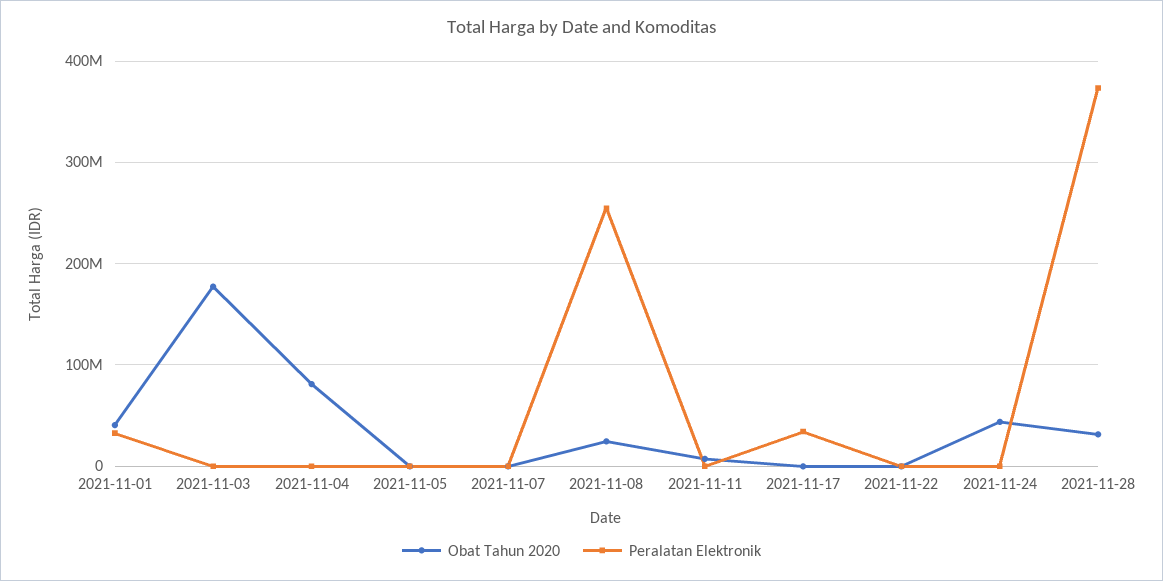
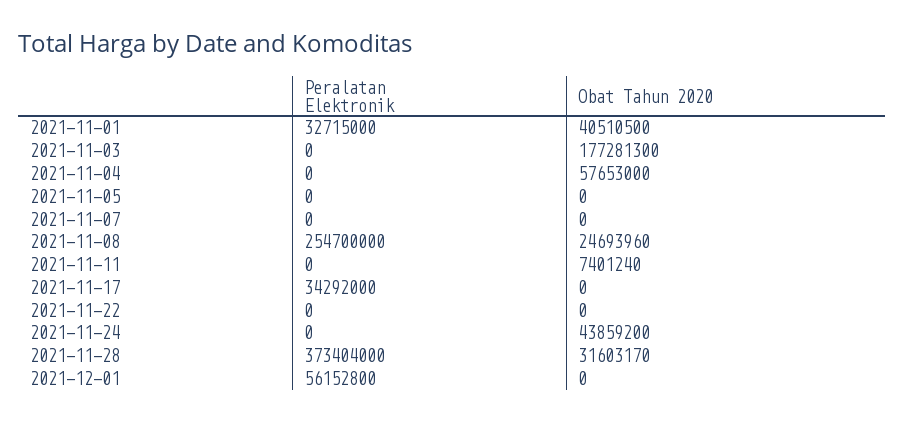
Obat Tahun 2020, 2021-11-04: 80000000 -> 57653000
Peralatan Elektronik, 2021-12-01: none -> 56152800
Obat Tahun 2020, 2021-12-01: none -> 0

